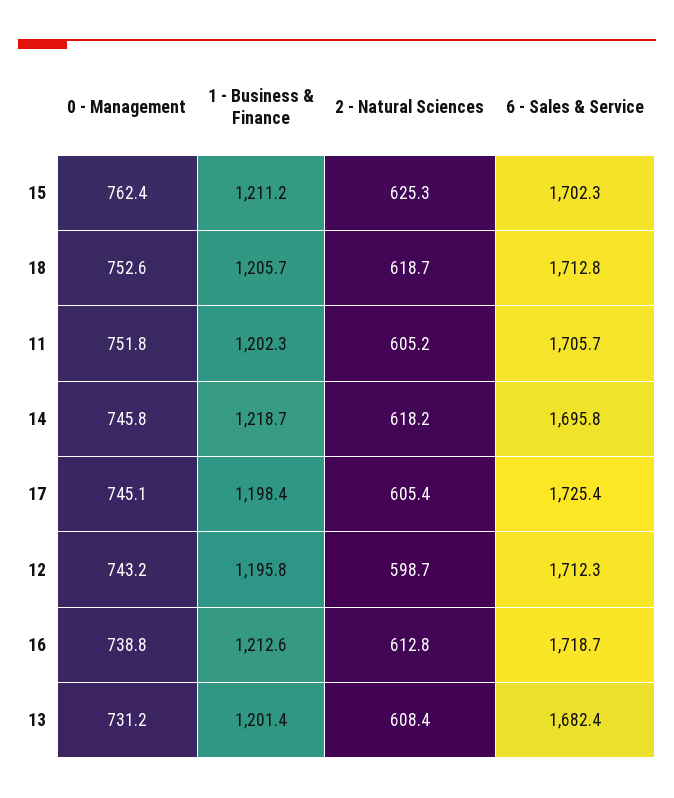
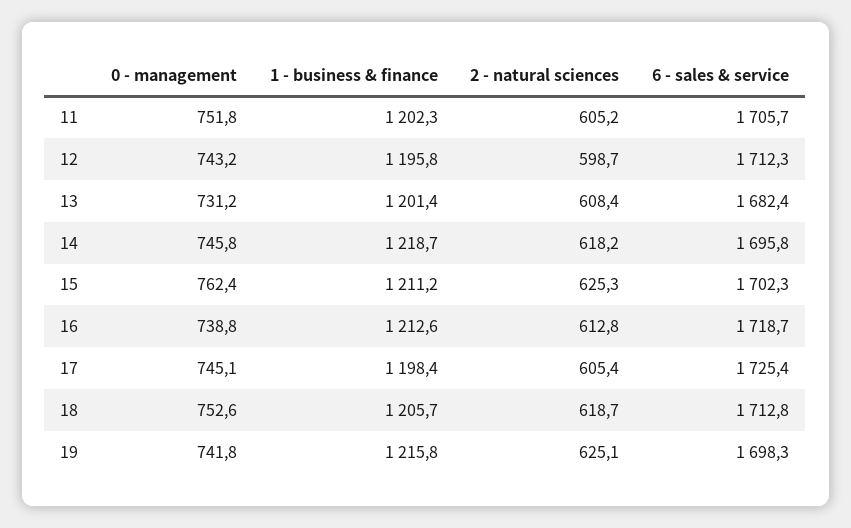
0 - Management, 19: none -> 741.8
1 - Business & Finance, 19: none -> 1215.8
2 - Natural Sciences, 19: none -> 625.1
6 - Sales & Service, 19: none -> 1698.3

